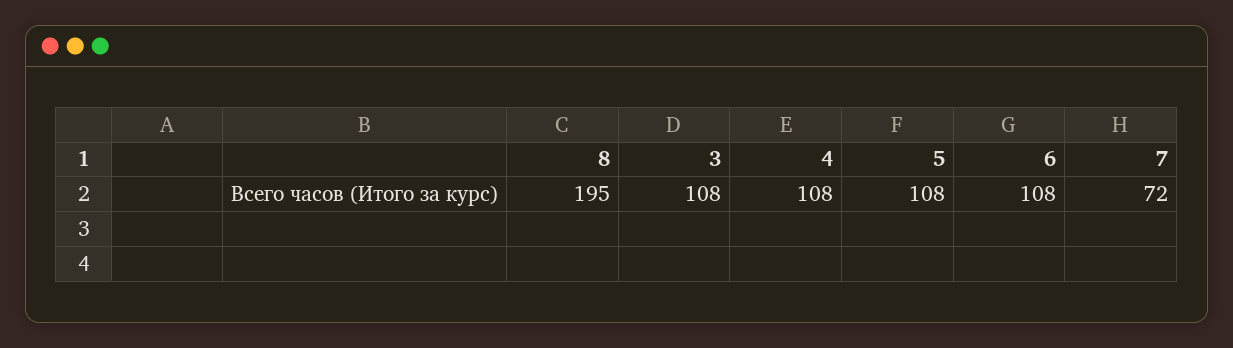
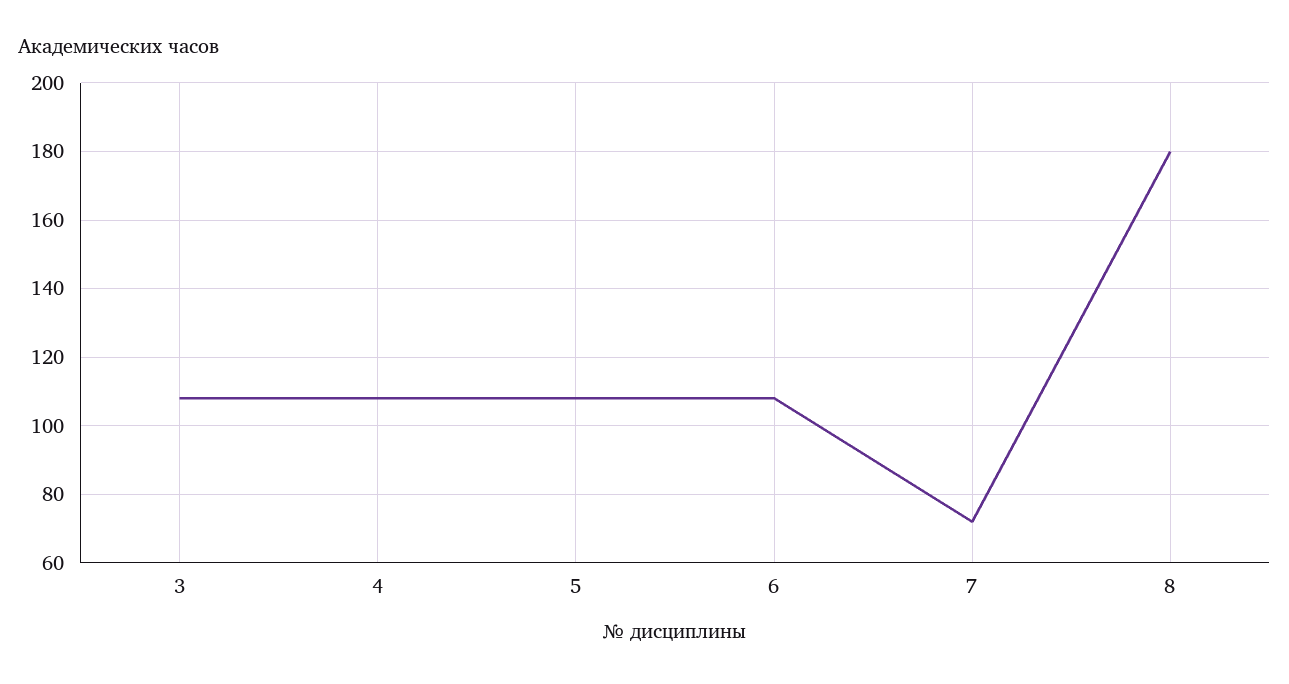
8: 195 -> 180

